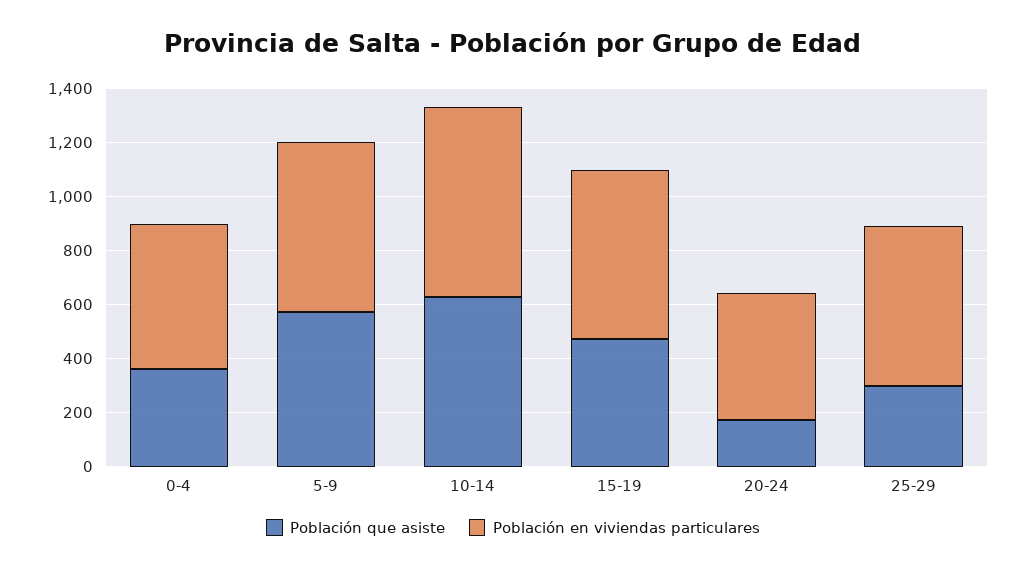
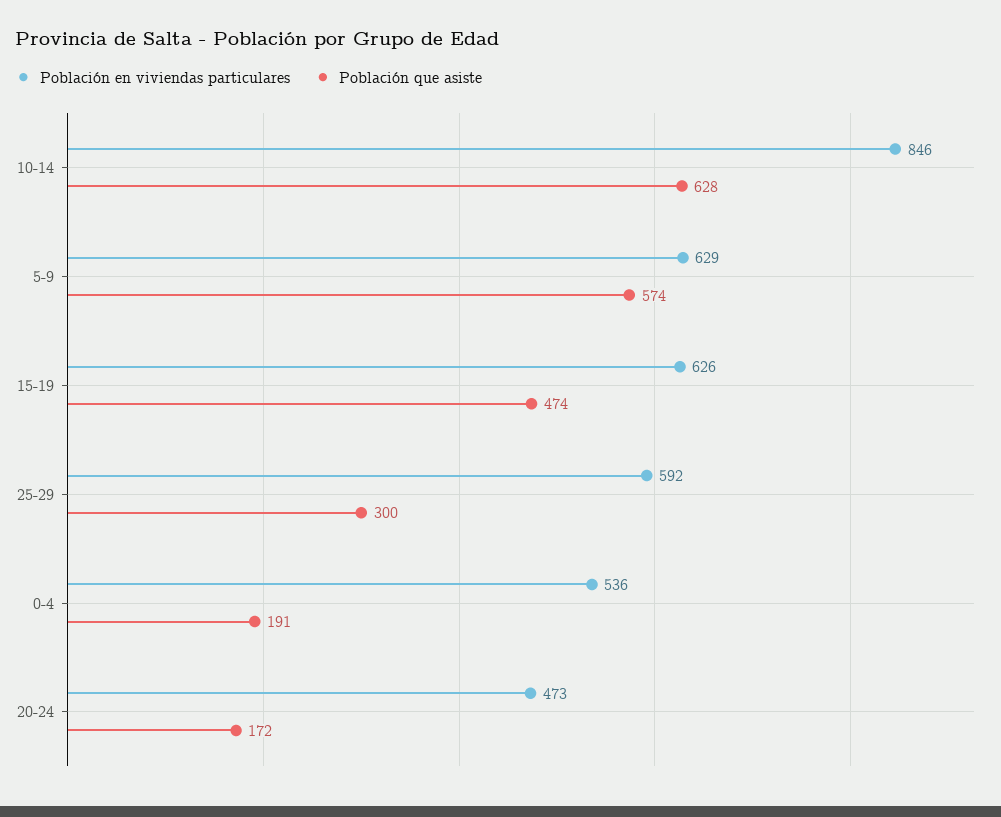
Población que asiste, 0-4: 350 -> 191
Población en viviendas particulares, 10-14: 700 -> 846

